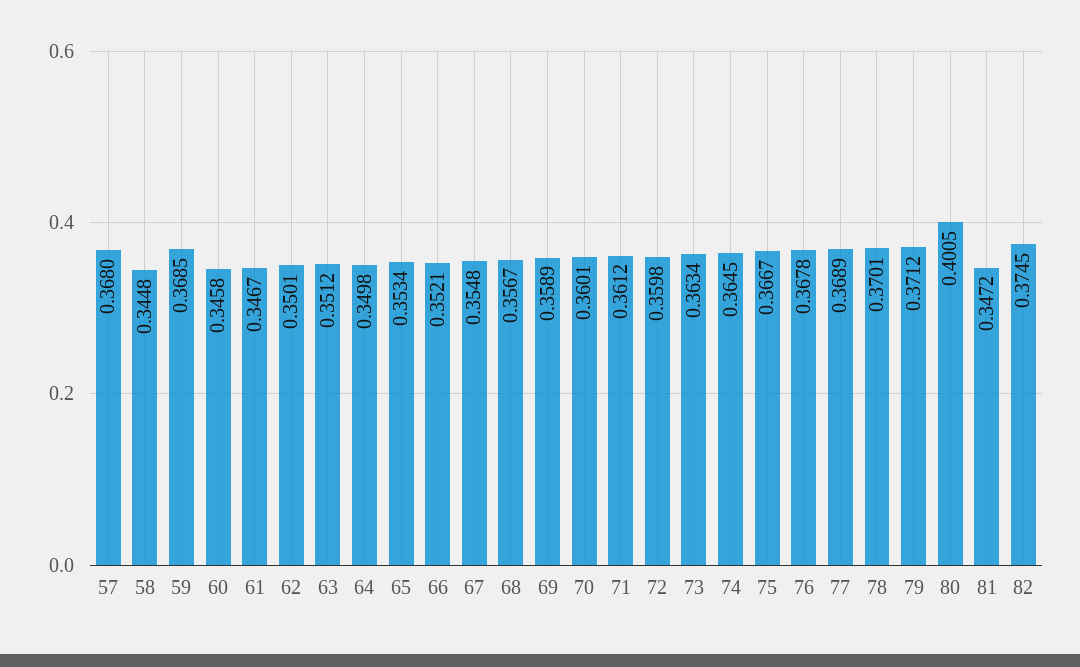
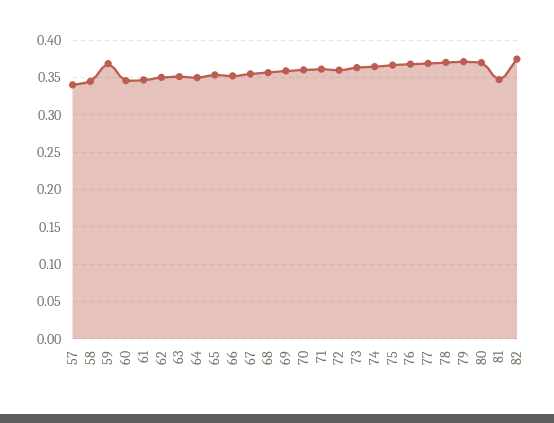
57: 0.368 -> 0.34
80: 0.4005 -> 0.37

